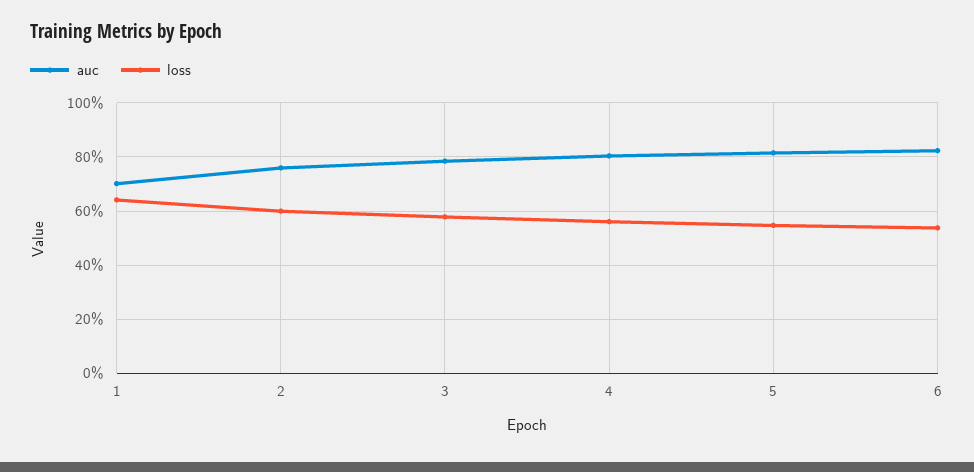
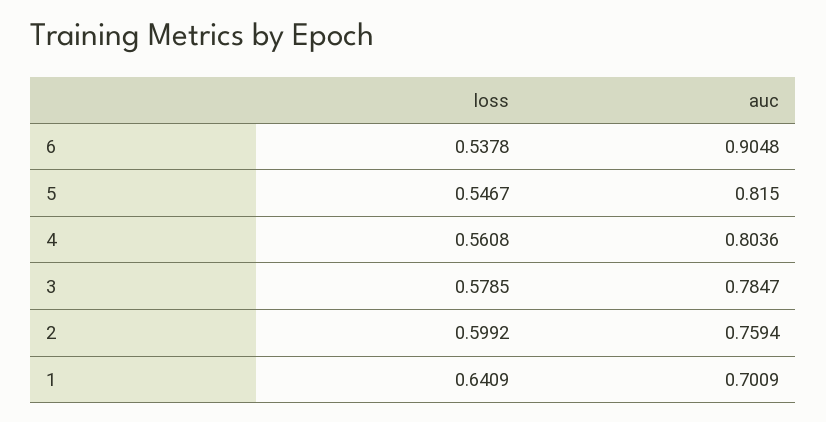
auc, 6: 0.825 -> 0.9048

